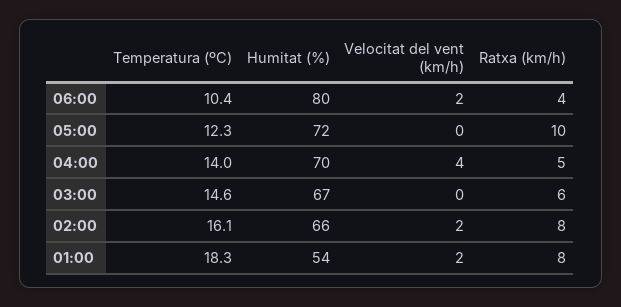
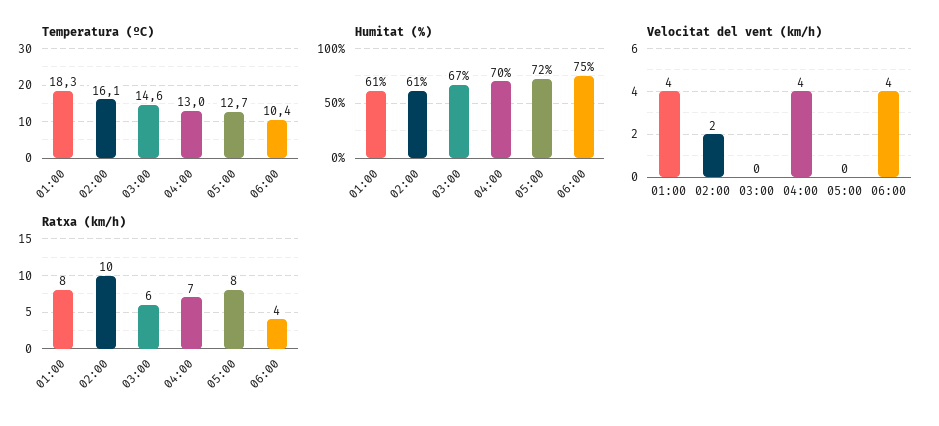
Humitat (%), 06:00: 80 -> 75
Velocitat del vent (km/h), 06:00: 2 -> 4
Temperatura (ºC), 05:00: 12.3 -> 12.7
Ratxa (km/h), 05:00: 10 -> 8
Temperatura (ºC), 04:00: 14 -> 13
Ratxa (km/h), 04:00: 5 -> 7
Humitat (%), 02:00: 66 -> 61
Ratxa (km/h), 02:00: 8 -> 10
Humitat (%), 01:00: 54 -> 61
Velocitat del vent (km/h), 01:00: 2 -> 4

